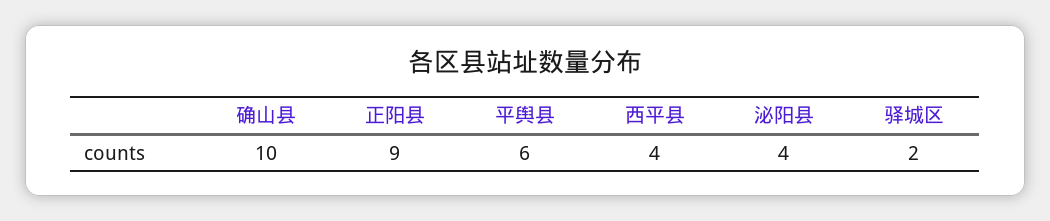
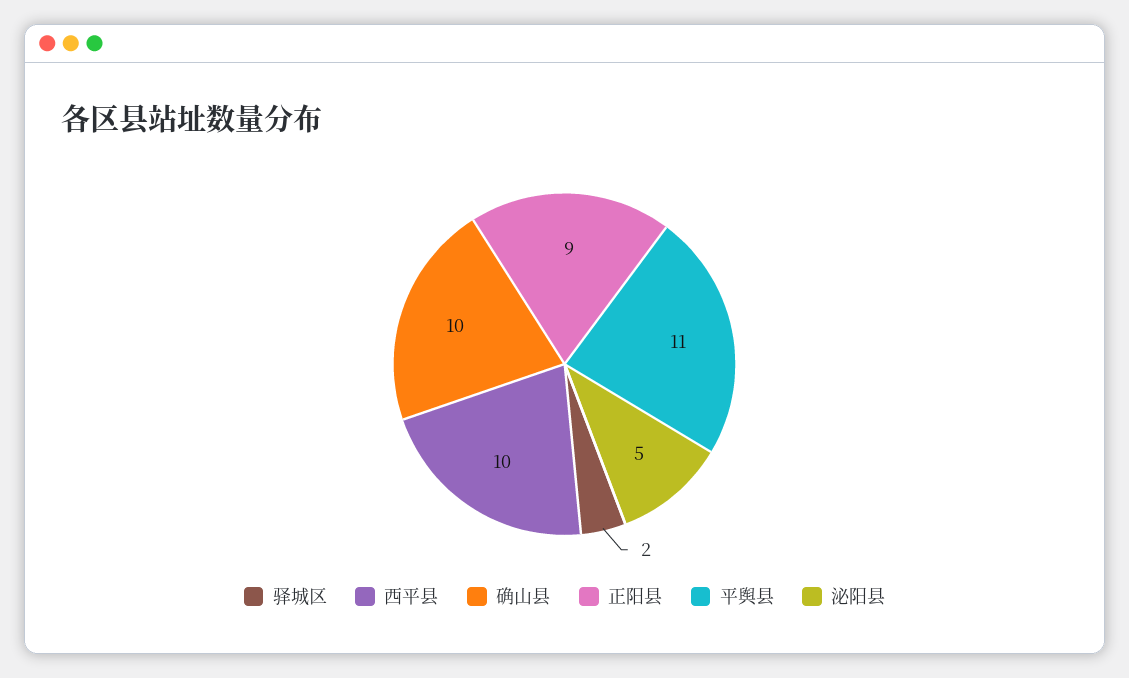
平舆县: 6 -> 11
西平县: 4 -> 10
泌阳县: 4 -> 5

